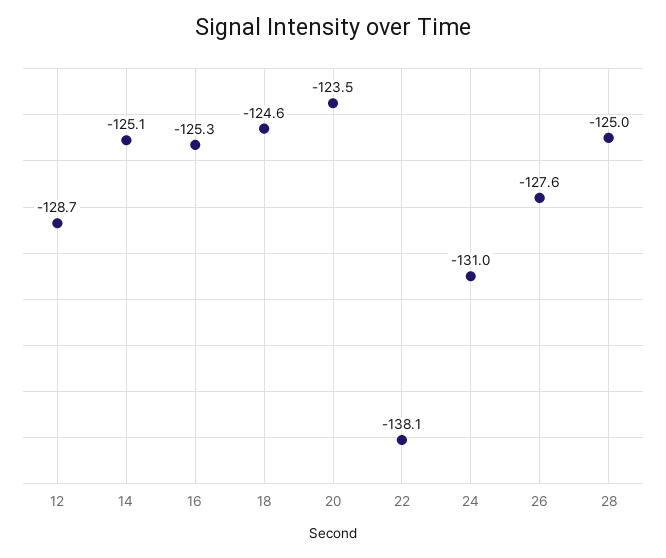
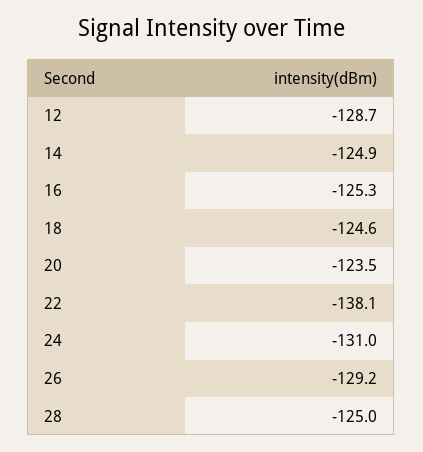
14: -125.1 -> -124.9
26: -127.6 -> -129.2

